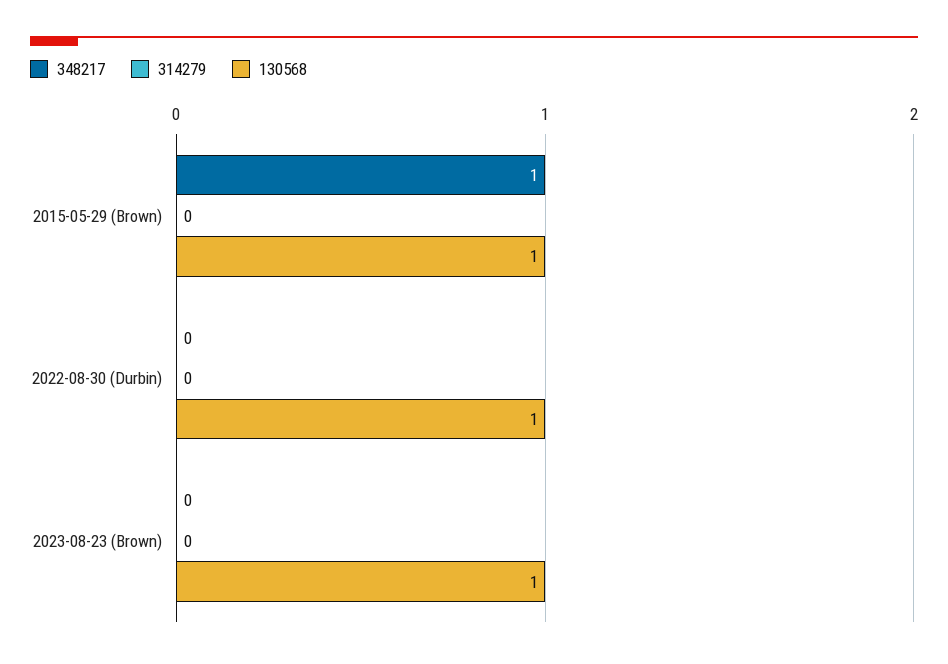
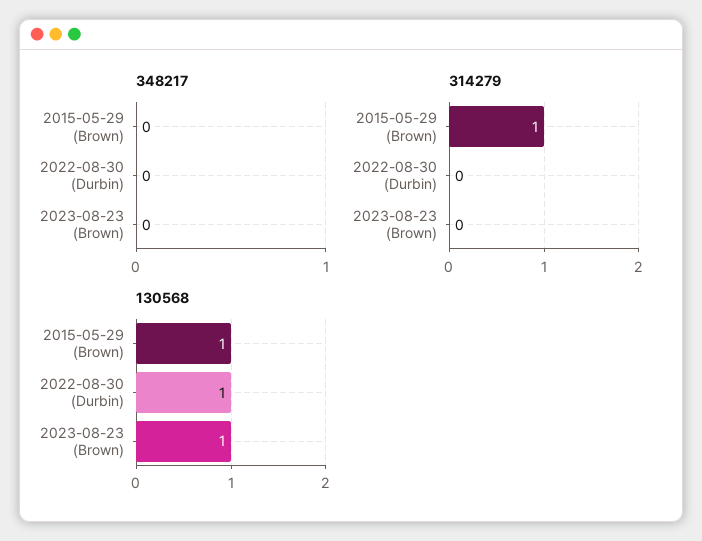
348217, 2015-05-29 (Brown): 1 -> 0
314279, 2015-05-29 (Brown): 0 -> 1

